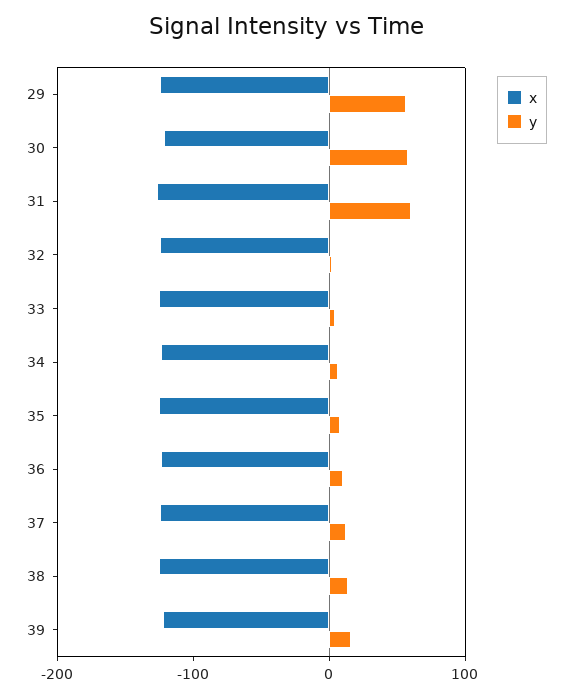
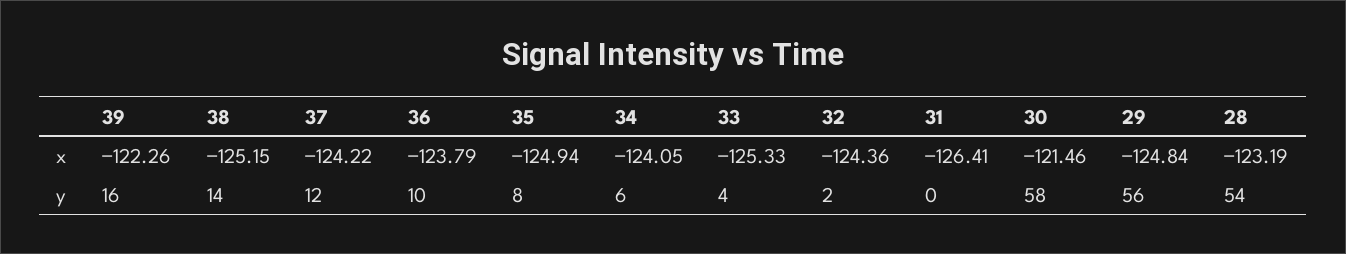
y, 31: 60 -> 0
x, 28: none -> -123.19
y, 28: none -> 54

